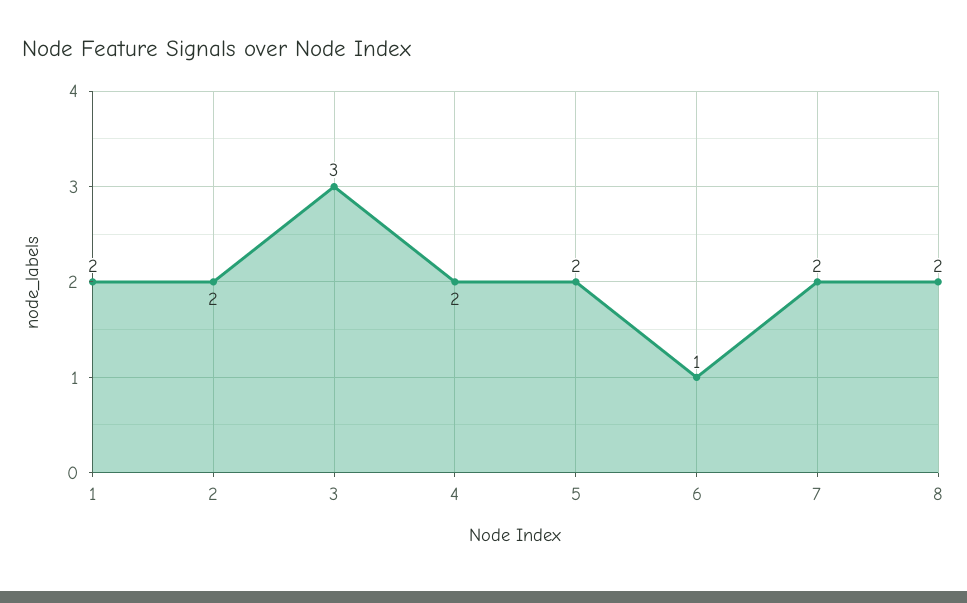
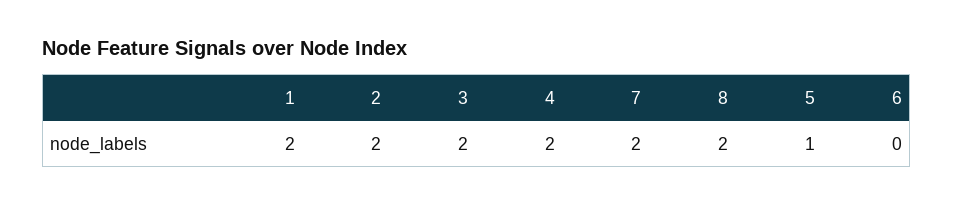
3: 3 -> 2
5: 2 -> 1
6: 1 -> 0

